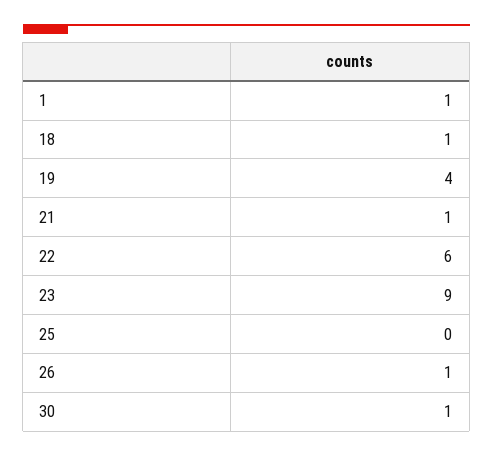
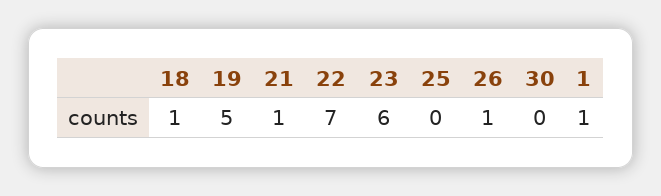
19: 4 -> 5
22: 6 -> 7
23: 9 -> 6
30: 1 -> 0

